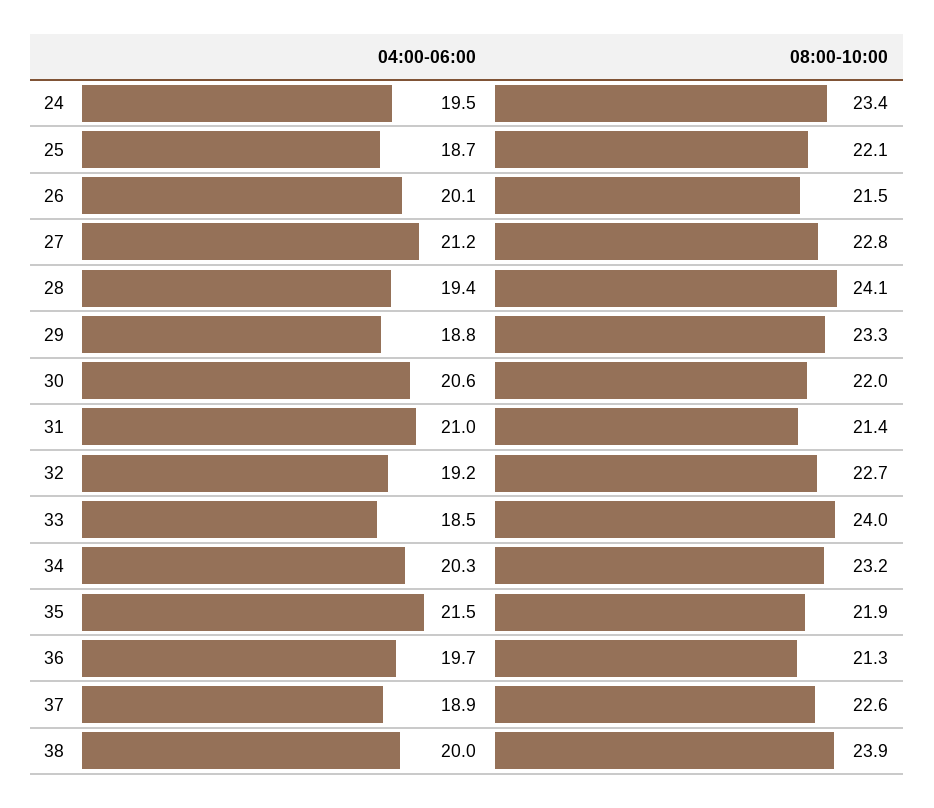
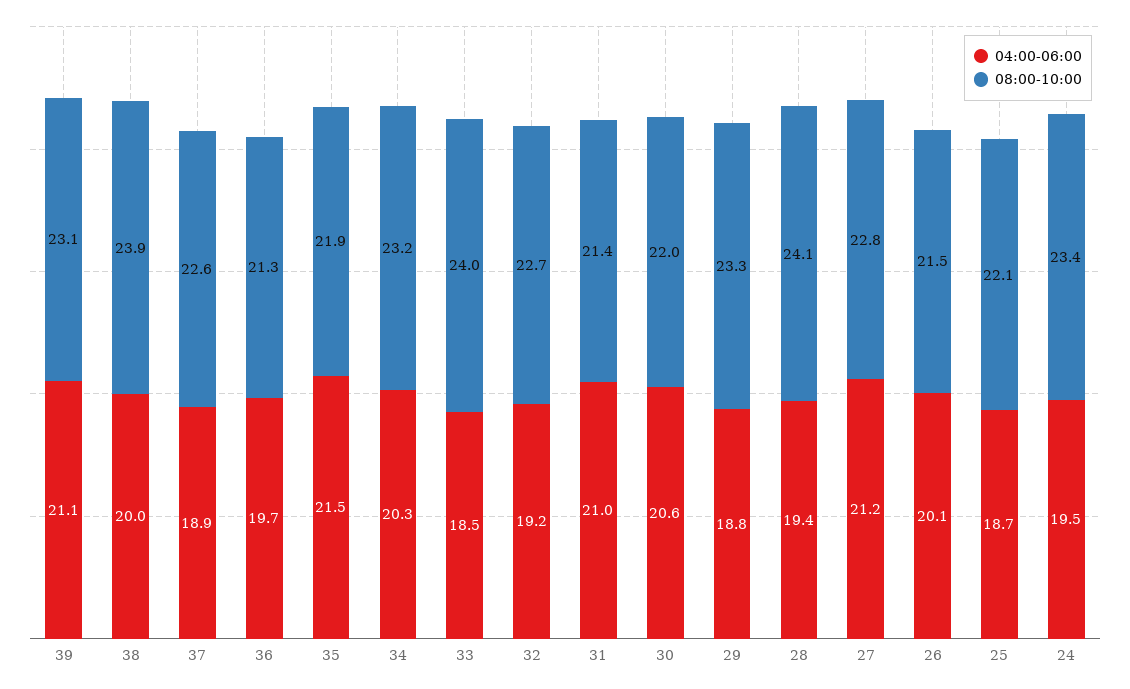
04:00-06:00, 39: none -> 21.1
08:00-10:00, 39: none -> 23.1

